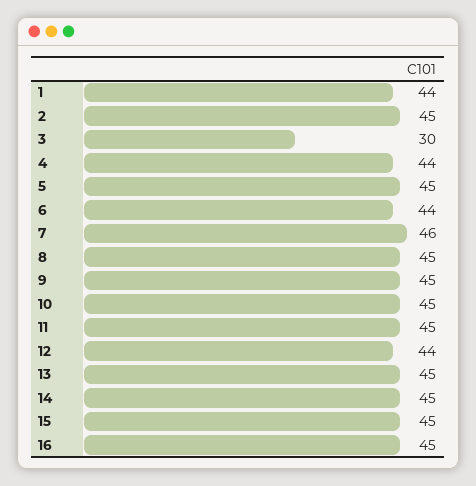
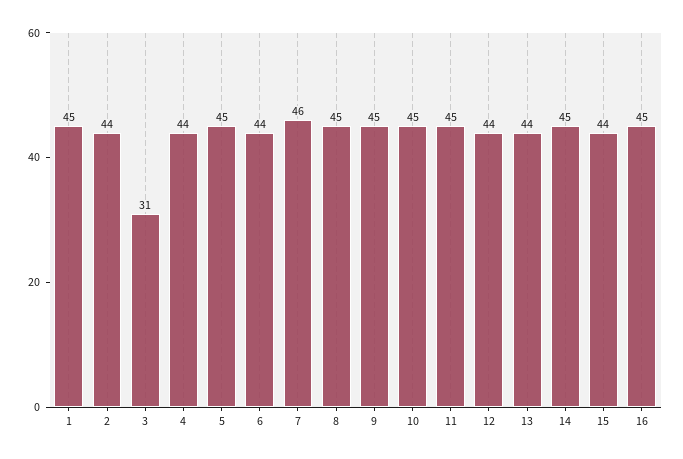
1: 44 -> 45
2: 45 -> 44
3: 30 -> 31
13: 45 -> 44
15: 45 -> 44

